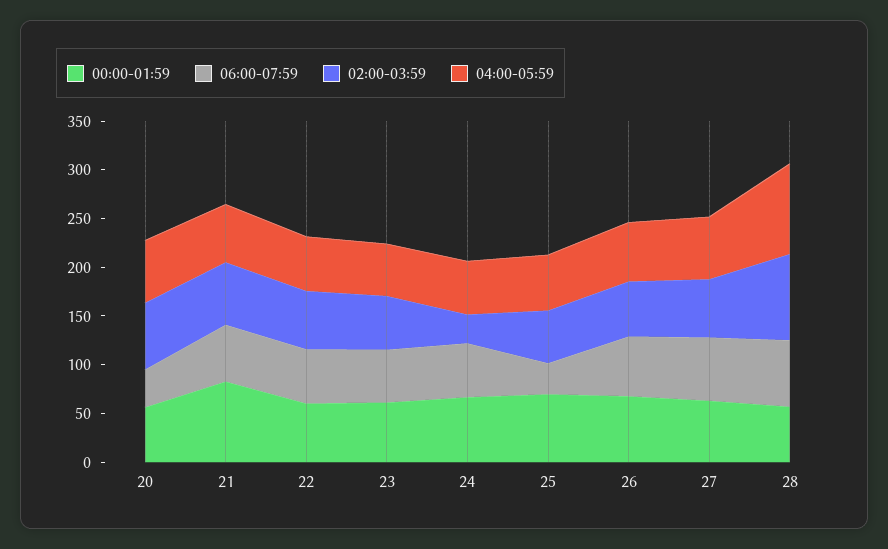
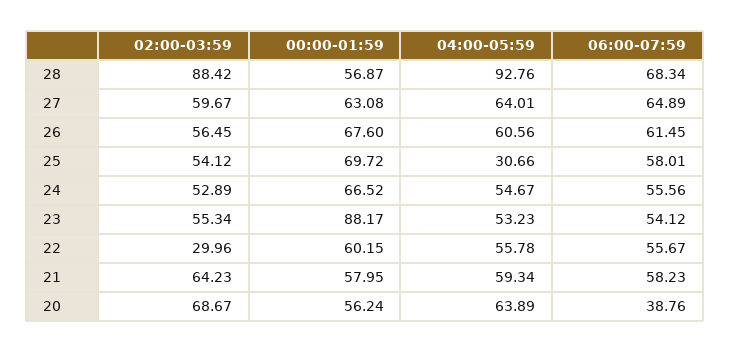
00:00-01:59, 21: 80 -> 57.95
02:00-03:59, 22: 60 -> 29.96
00:00-01:59, 23: 60 -> 88.17
02:00-03:59, 24: 30 -> 52.89
06:00-07:59, 25: 30 -> 58.01
04:00-05:59, 25: 60 -> 30.66

